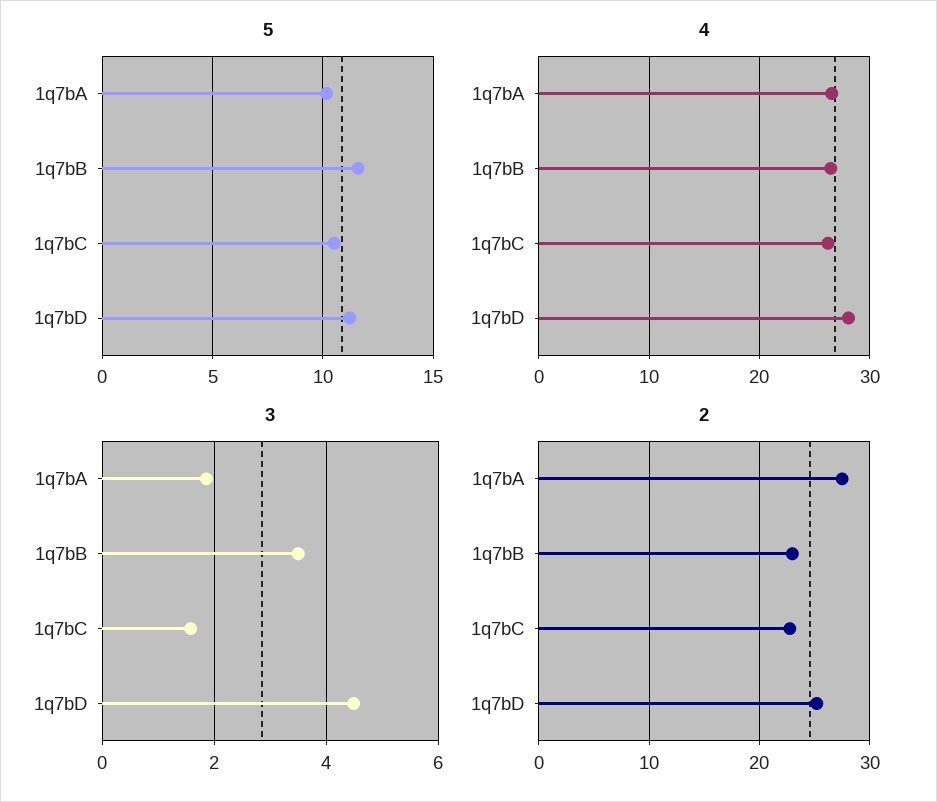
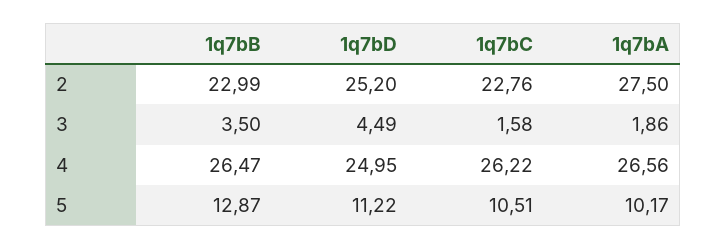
5, 1q7bB: 11.5 -> 12.87
4, 1q7bD: 28 -> 24.95

